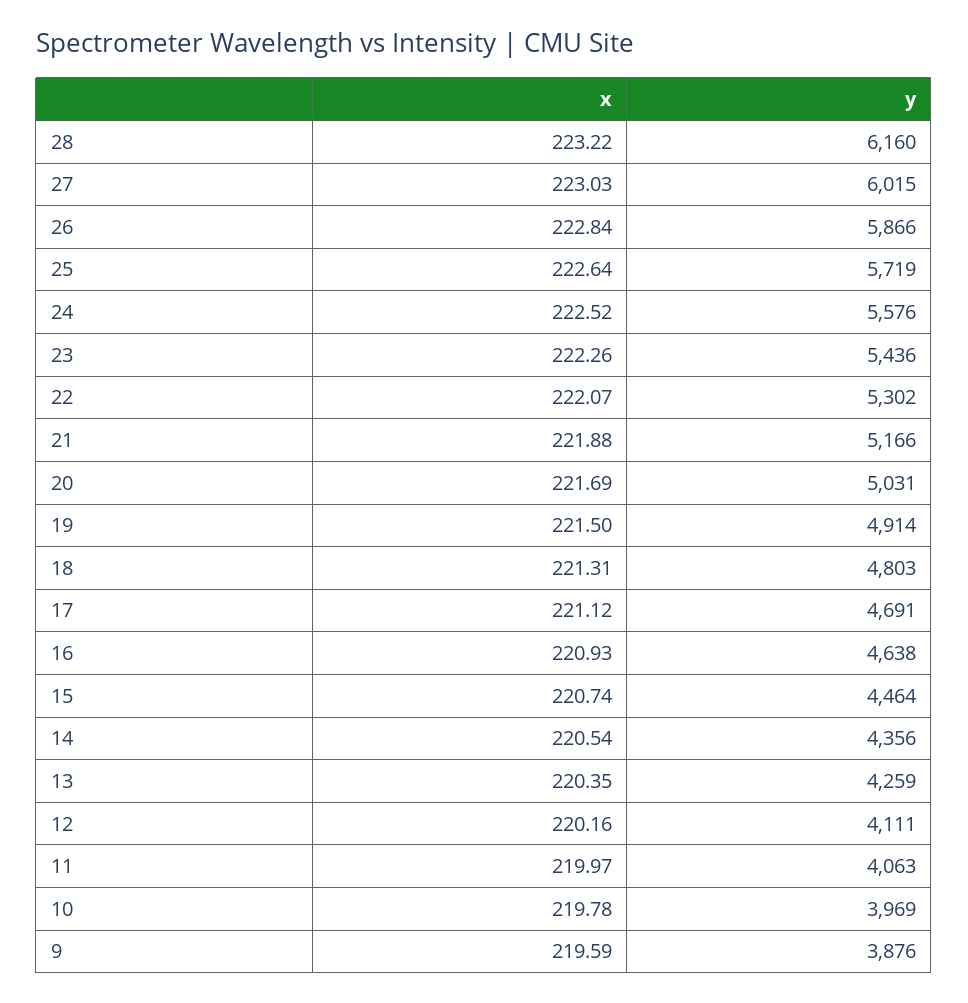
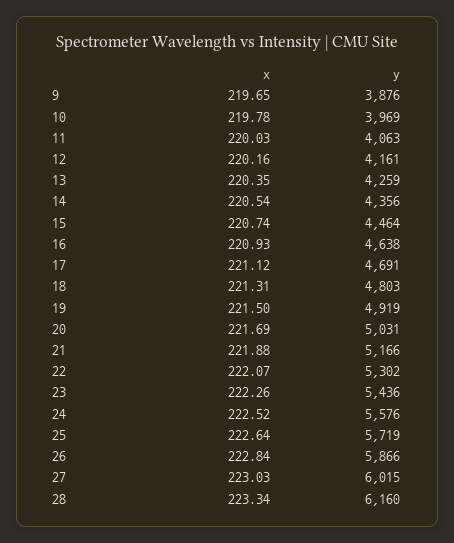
x, 28: 223.22 -> 223.34
y, 19: 4914 -> 4919
y, 12: 4111 -> 4161
x, 11: 219.97 -> 220.03
x, 9: 219.59 -> 219.65

